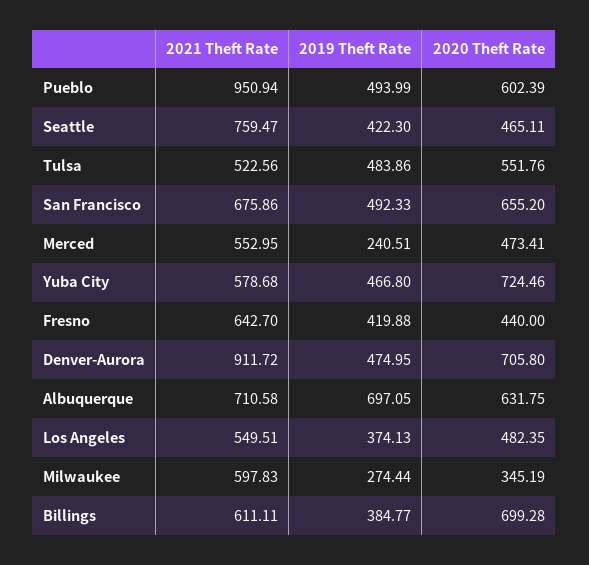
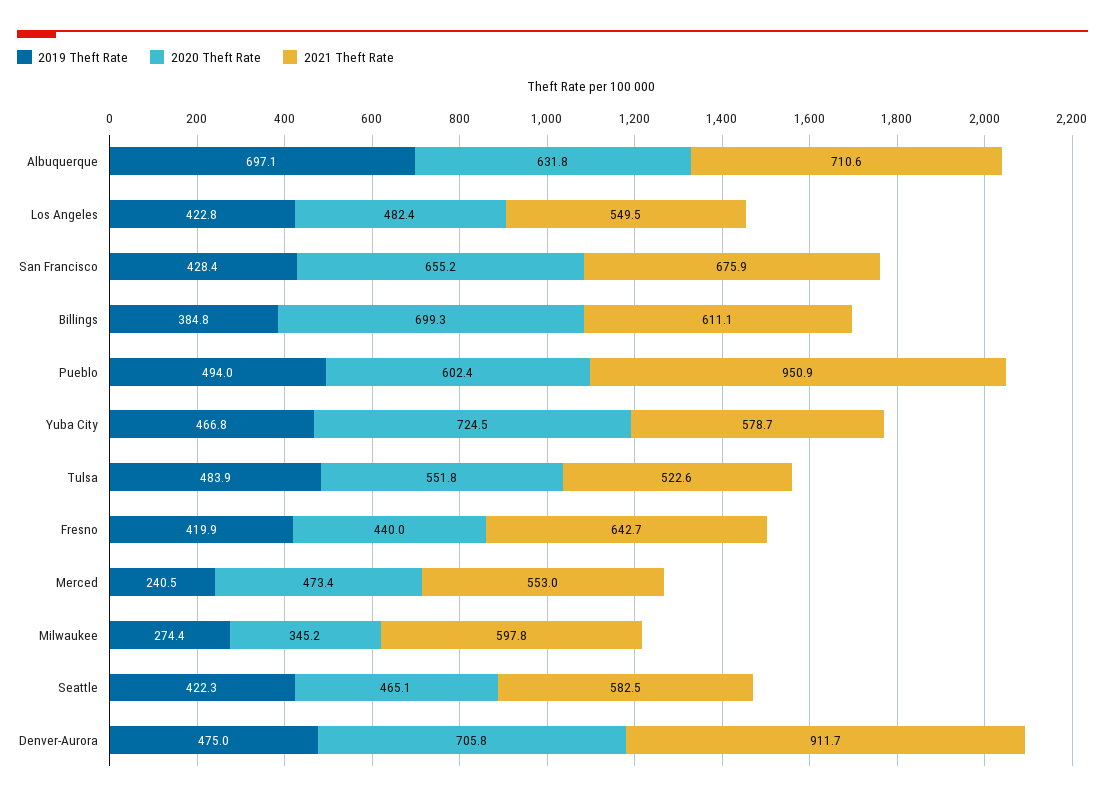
2021 Theft Rate, Seattle: 759.47 -> 582.5
2019 Theft Rate, San Francisco: 492.33 -> 428.4
2019 Theft Rate, Los Angeles: 374.13 -> 422.8

